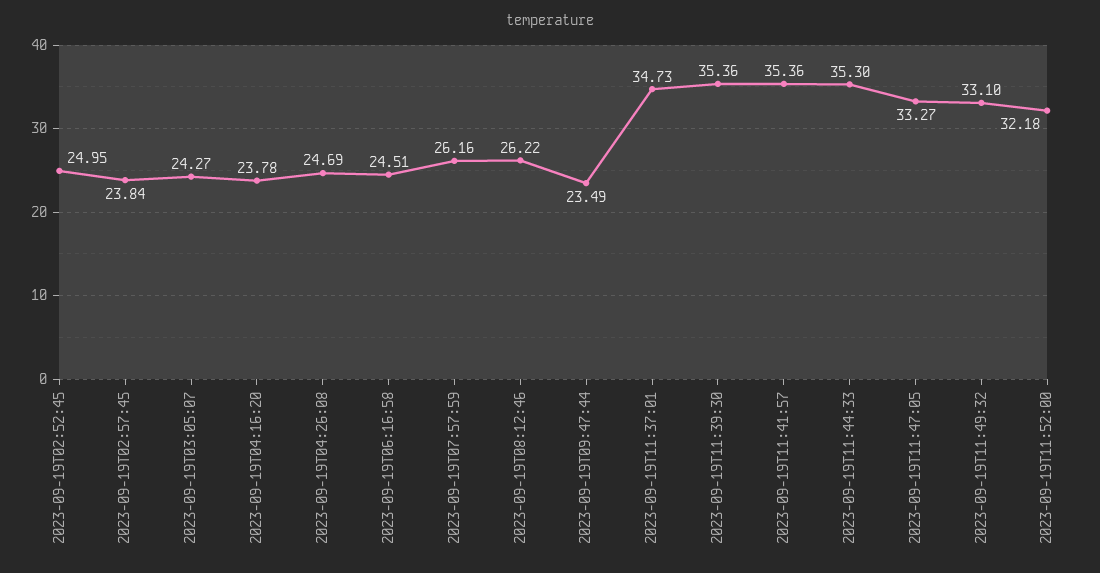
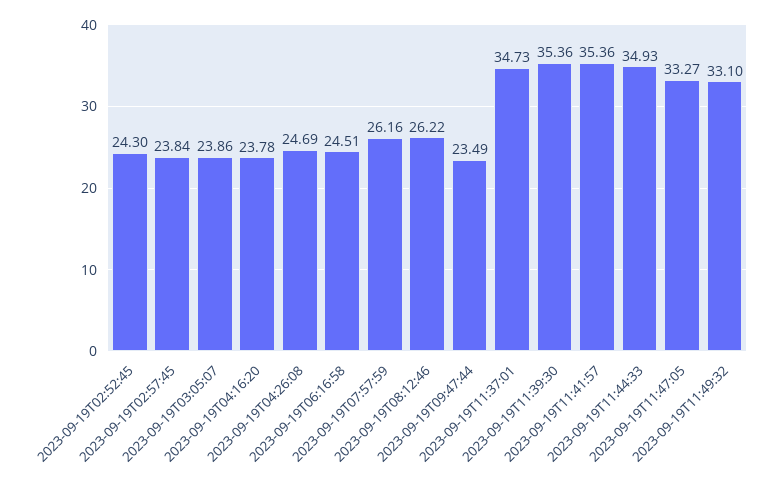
2023-09-19T02:52:45: 24.95 -> 24.3
2023-09-19T03:05:07: 24.27 -> 23.86
2023-09-19T11:44:33: 35.3 -> 34.93
2023-09-19T11:52:00: 32.18 -> none

